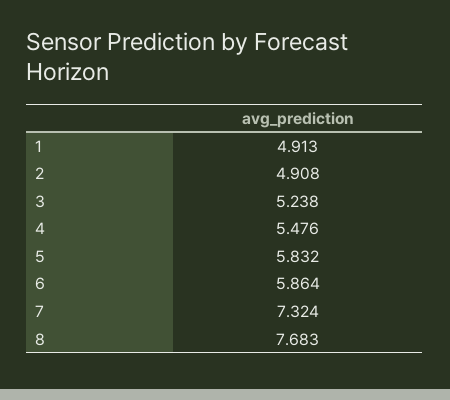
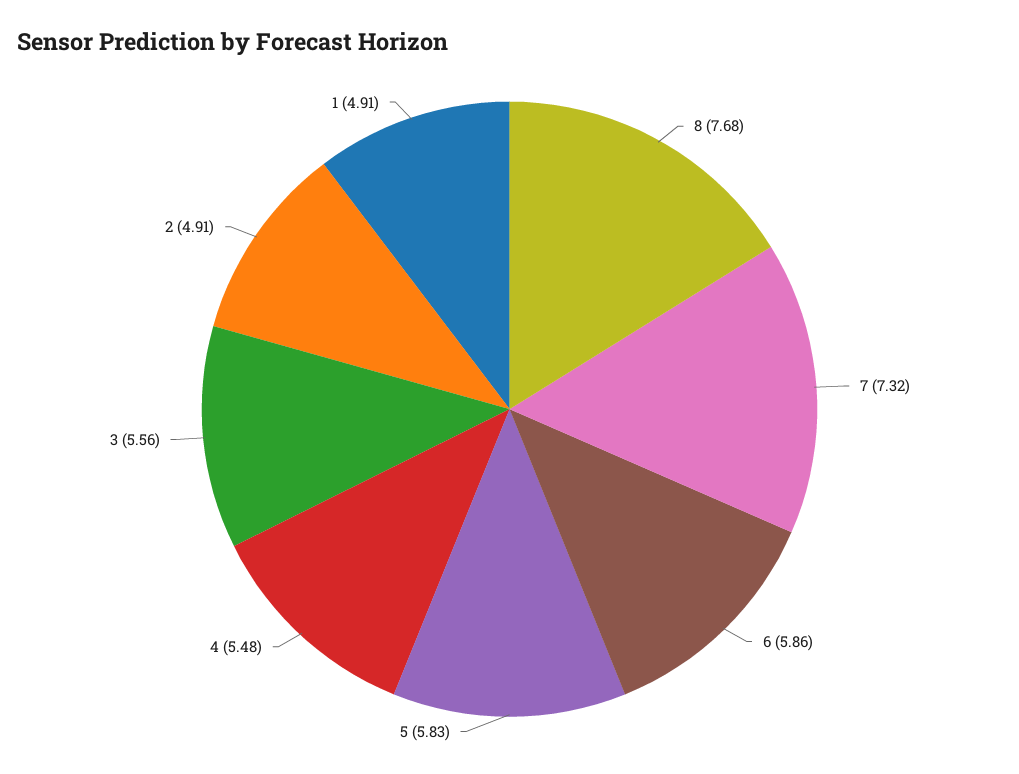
3: 5.238 -> 5.56

